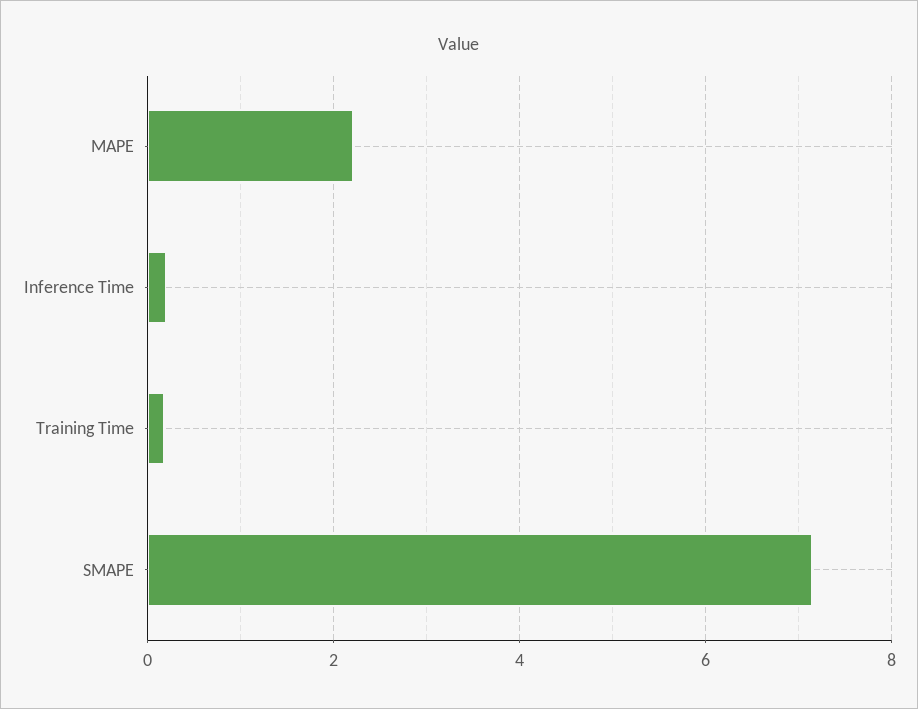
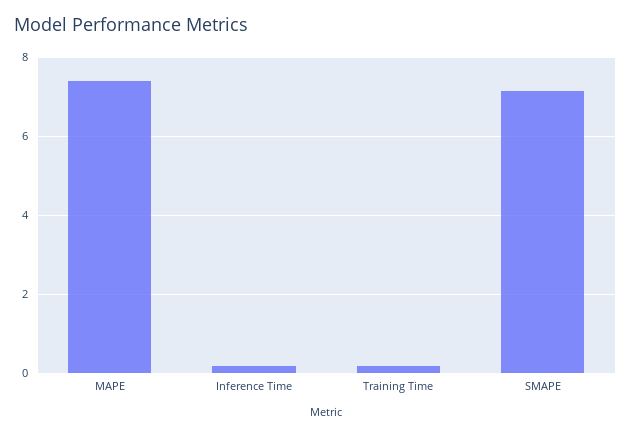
MAPE: 2.2 -> 7.4

